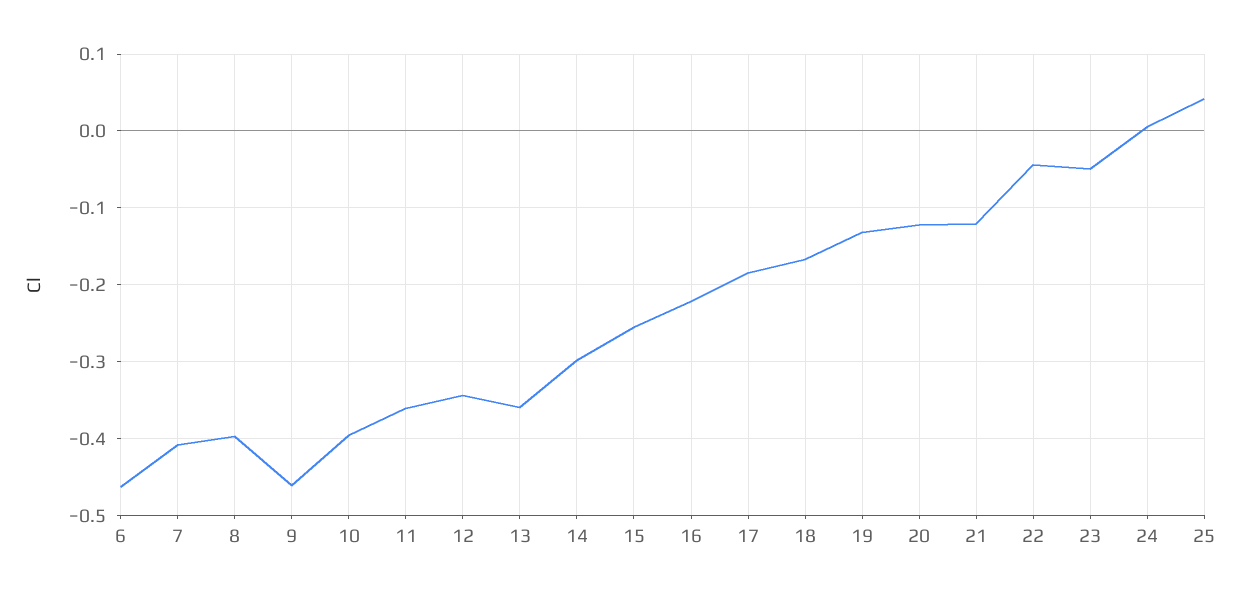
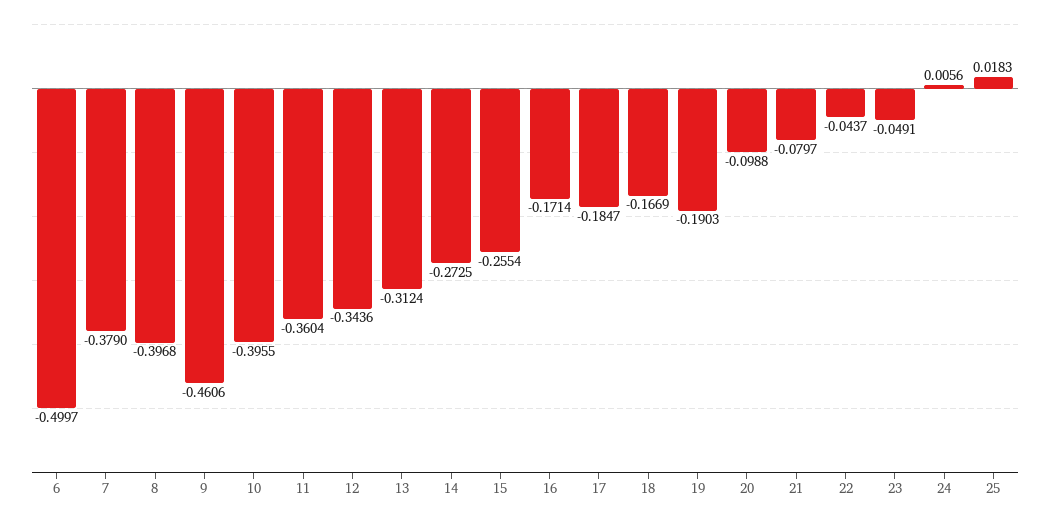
6: -0.46 -> -0.4997
7: -0.41 -> -0.379
13: -0.36 -> -0.3124
14: -0.3 -> -0.2725
16: -0.22 -> -0.1714
19: -0.13 -> -0.1903
20: -0.12 -> -0.0988
21: -0.12 -> -0.0797
25: 0.04 -> 0.0183

